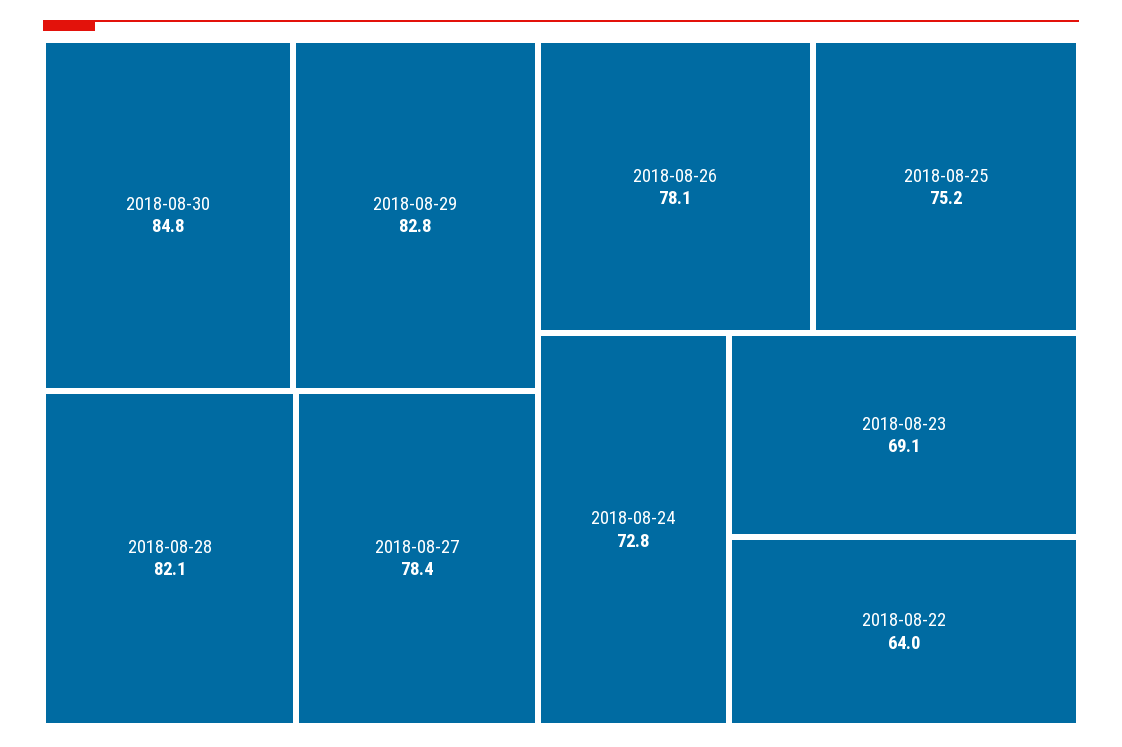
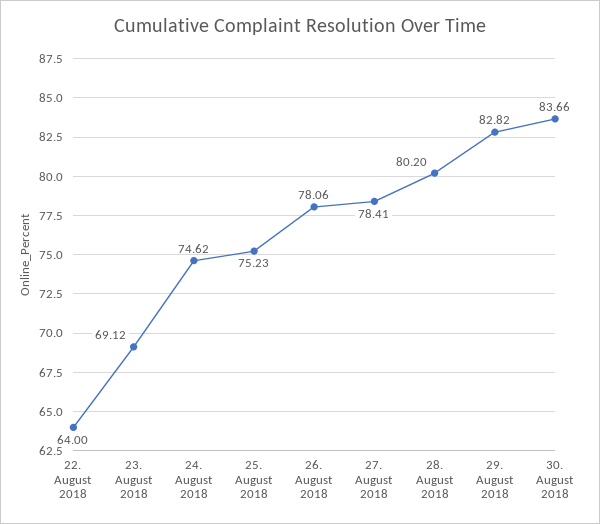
2018-08-30: 84.8 -> 83.66
2018-08-28: 82.1 -> 80.2
2018-08-24: 72.8 -> 74.62

